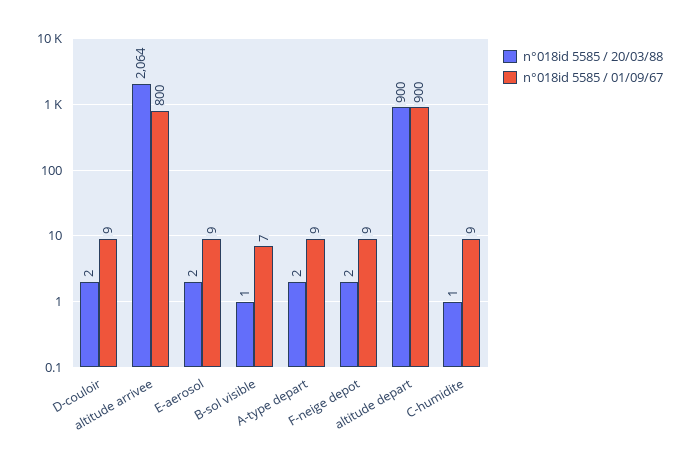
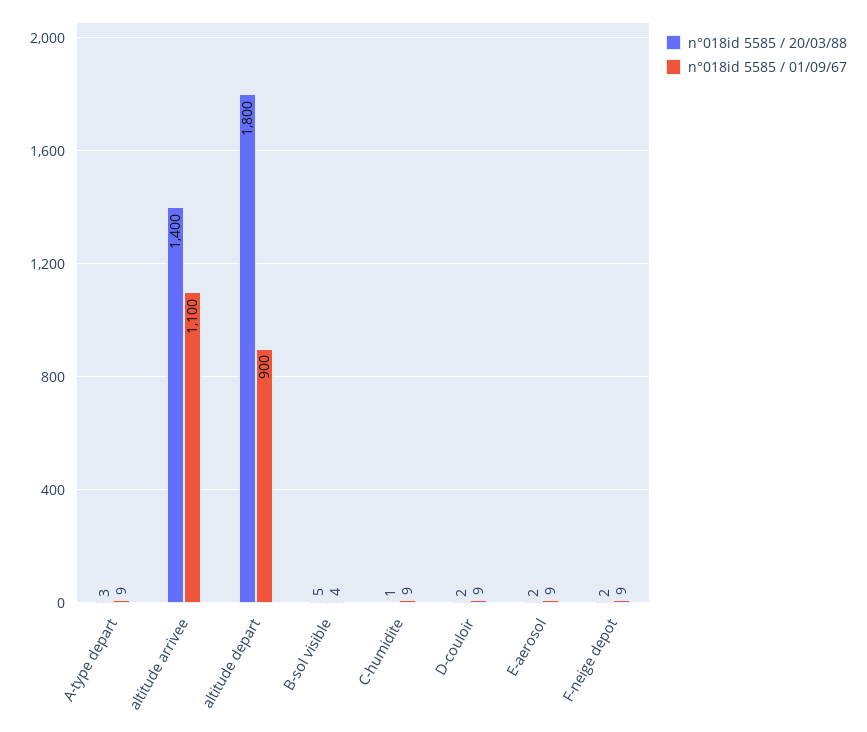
n°018id 5585 / 20/03/88, altitude arrivee: 2064 -> 1400
n°018id 5585 / 01/09/67, altitude arrivee: 800 -> 1100
n°018id 5585 / 20/03/88, B-sol visible: 1 -> 5
n°018id 5585 / 01/09/67, B-sol visible: 7 -> 4
n°018id 5585 / 20/03/88, A-type depart: 2 -> 3
n°018id 5585 / 20/03/88, altitude depart: 900 -> 1800

